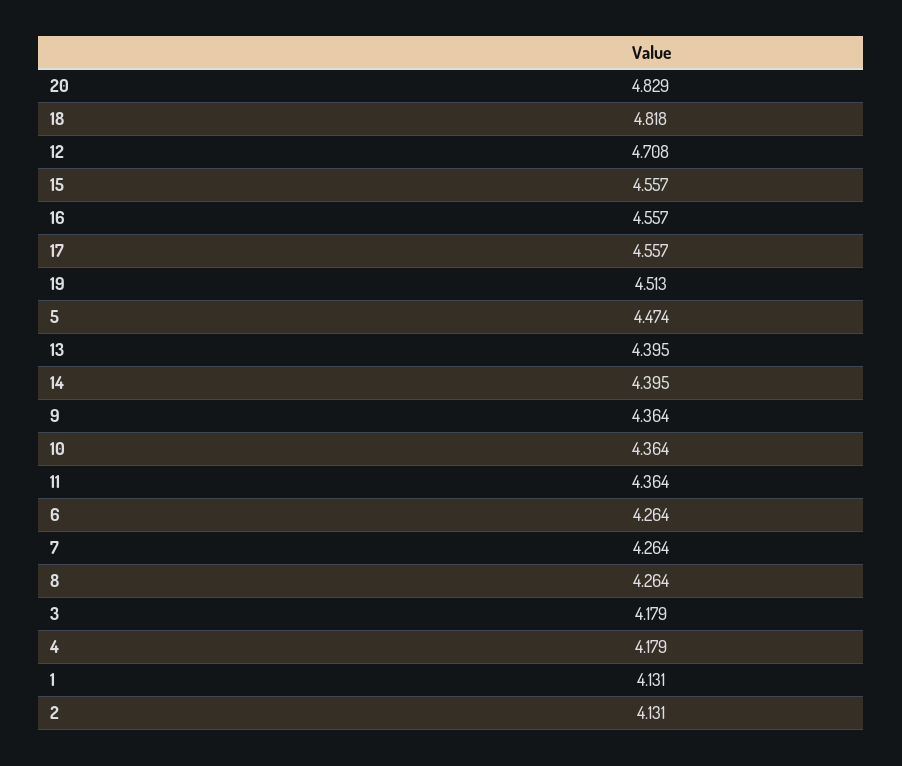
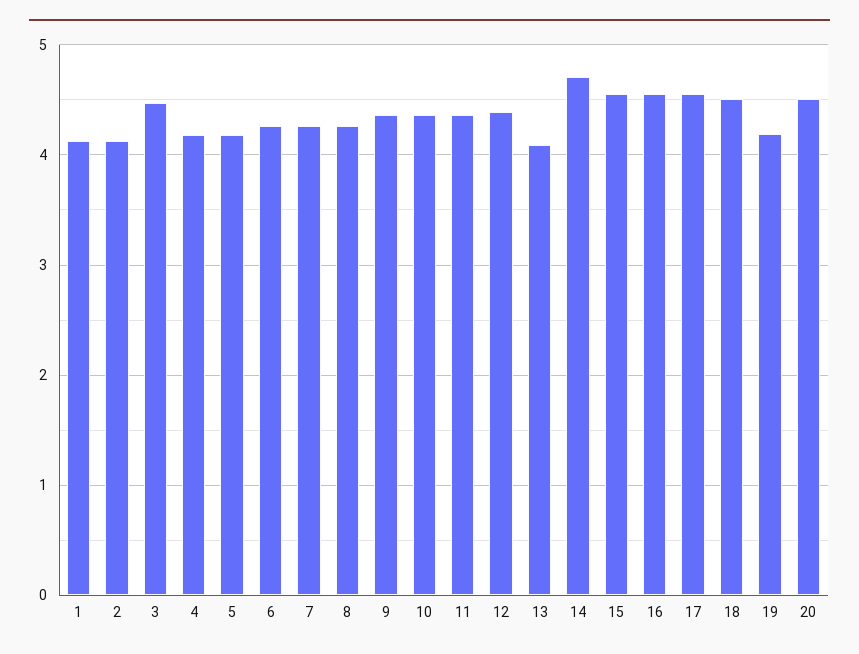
20: 4.829 -> 4.5
18: 4.818 -> 4.5
12: 4.708 -> 4.4
19: 4.513 -> 4.2
5: 4.474 -> 4.2
13: 4.395 -> 4.1
14: 4.395 -> 4.7
3: 4.179 -> 4.5

